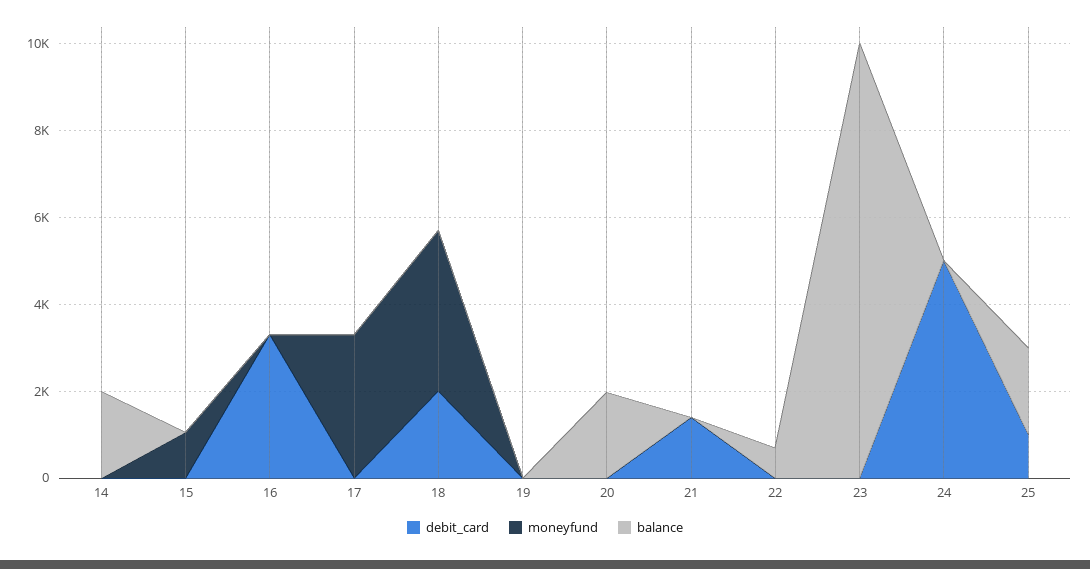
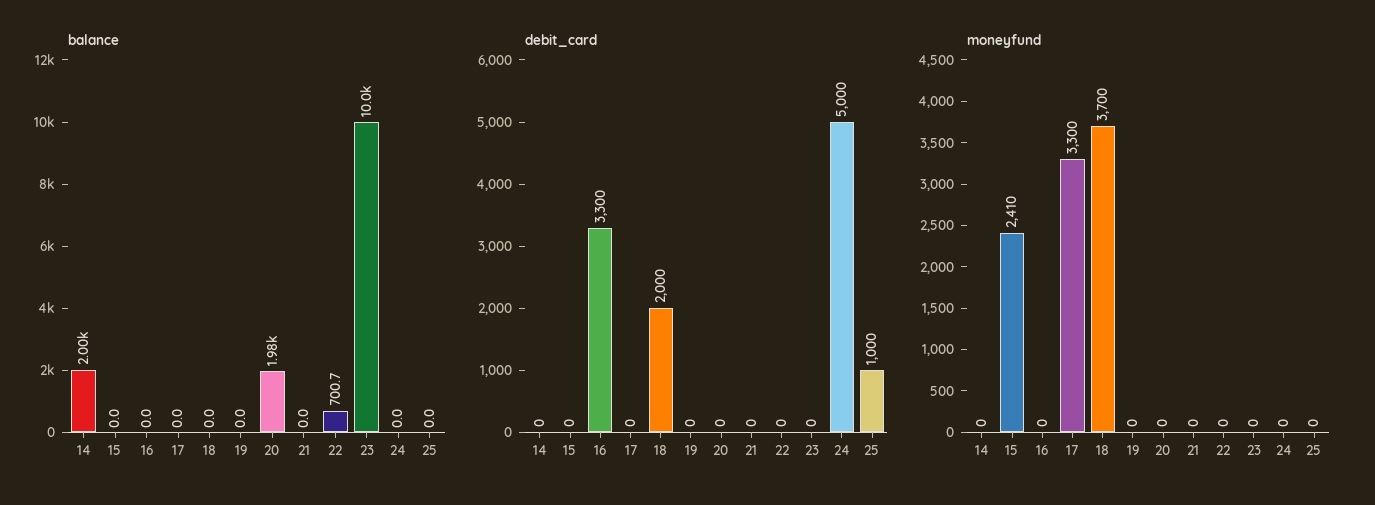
moneyfund, 15: 1000 -> 2410
debit_card, 21: 1500 -> 0
balance, 25: 2000 -> 0

